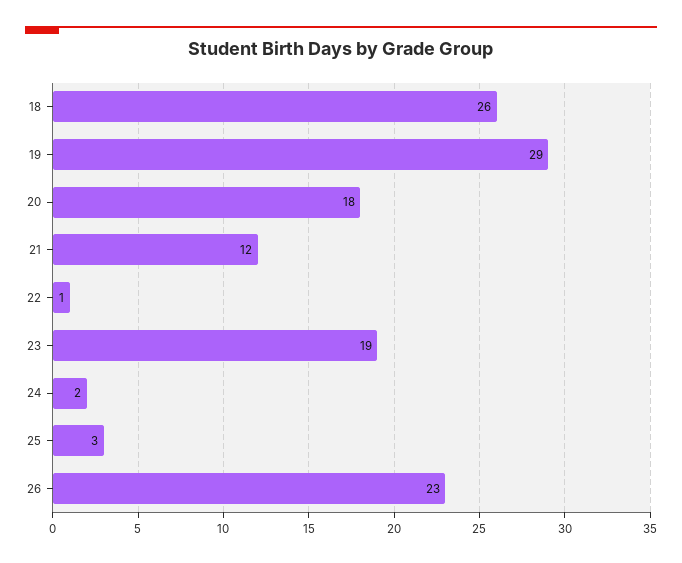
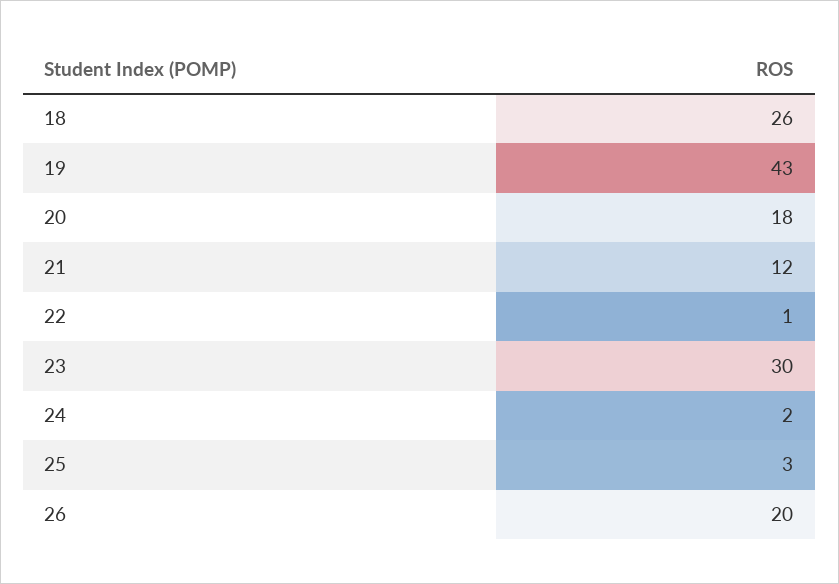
19: 29 -> 43
23: 19 -> 30
26: 23 -> 20

